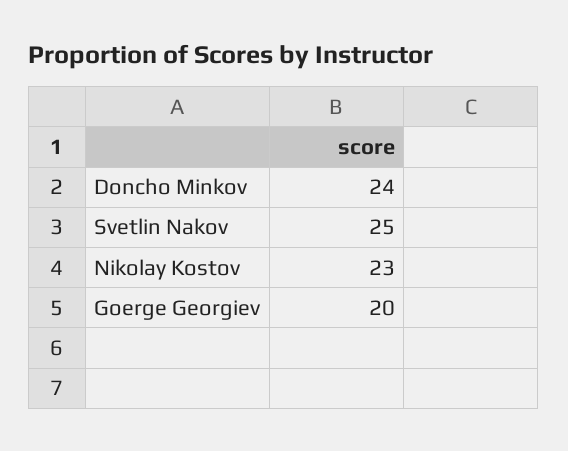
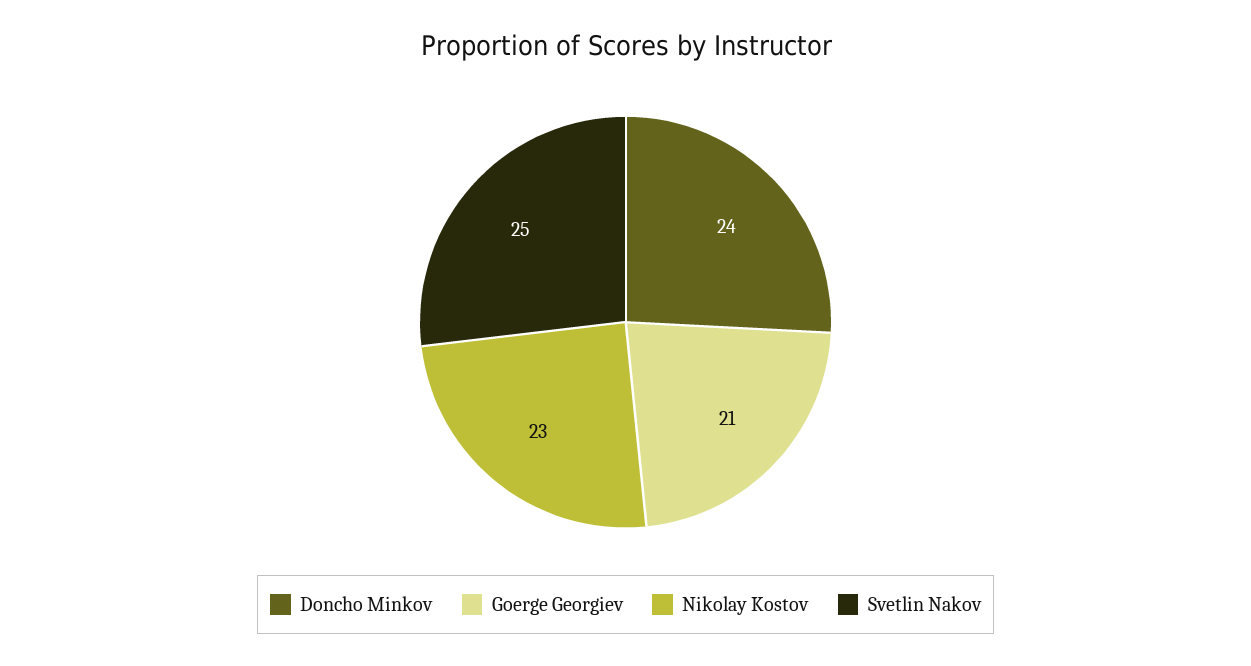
Goerge Georgiev: 20 -> 21

